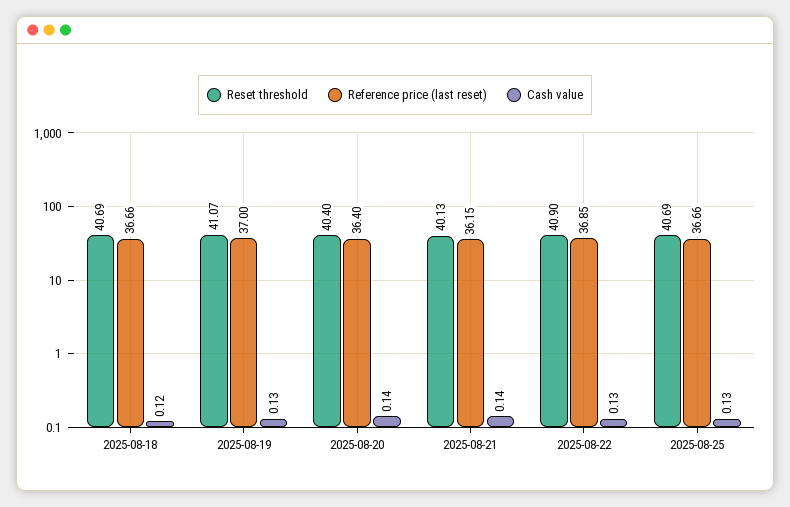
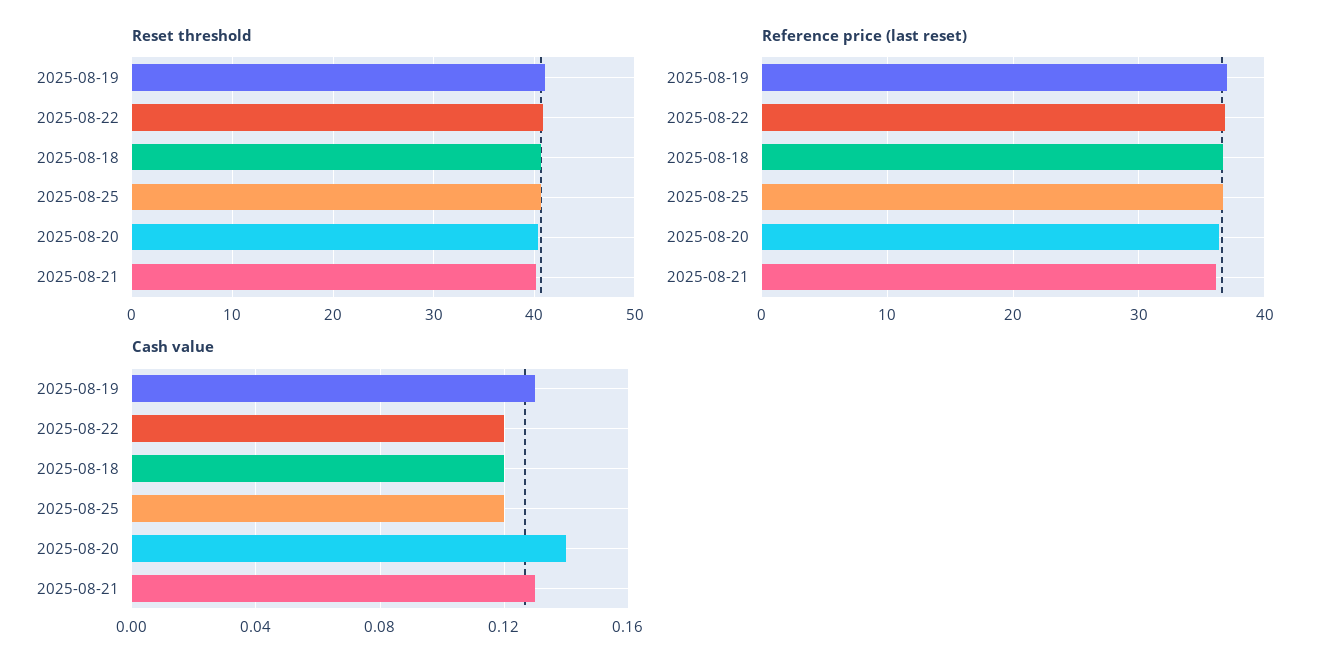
Cash value, 2025-08-21: 0.14 -> 0.13
Cash value, 2025-08-22: 0.13 -> 0.12
Cash value, 2025-08-25: 0.13 -> 0.12

